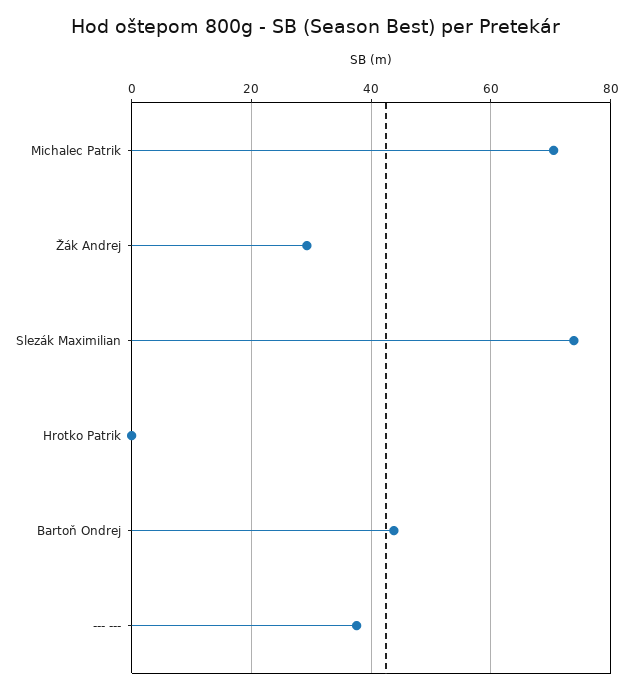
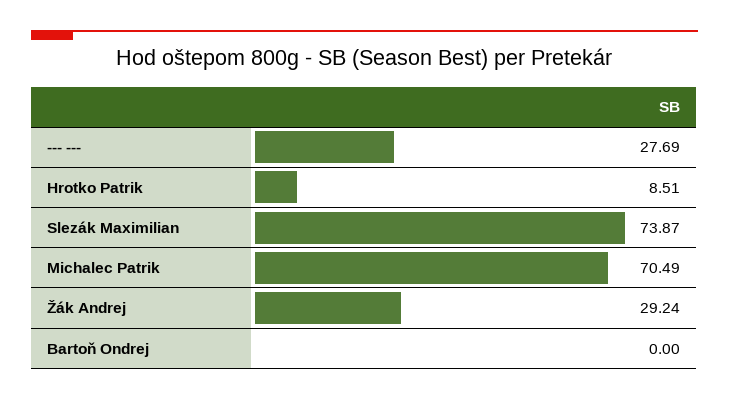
Hrotko Patrik: 0 -> 8.51
Bartoň Ondrej: 44 -> 0
--- ---: 38 -> 27.69

